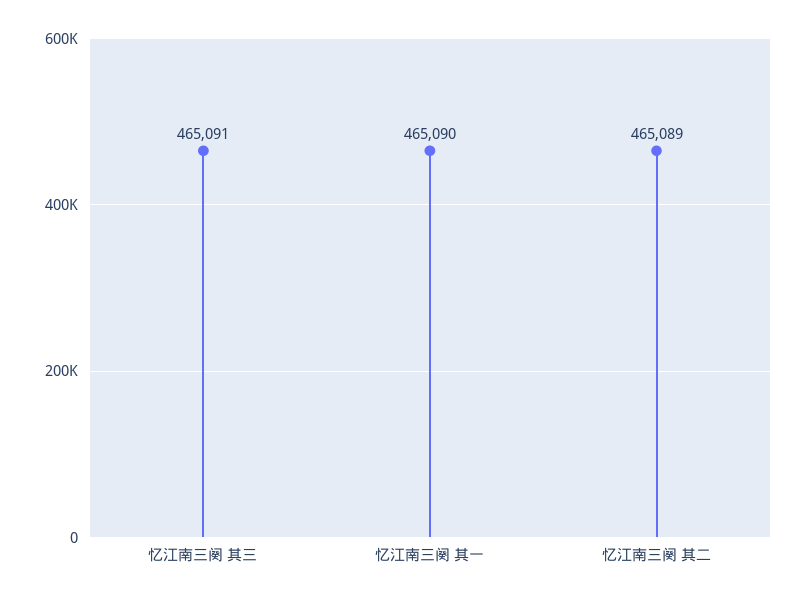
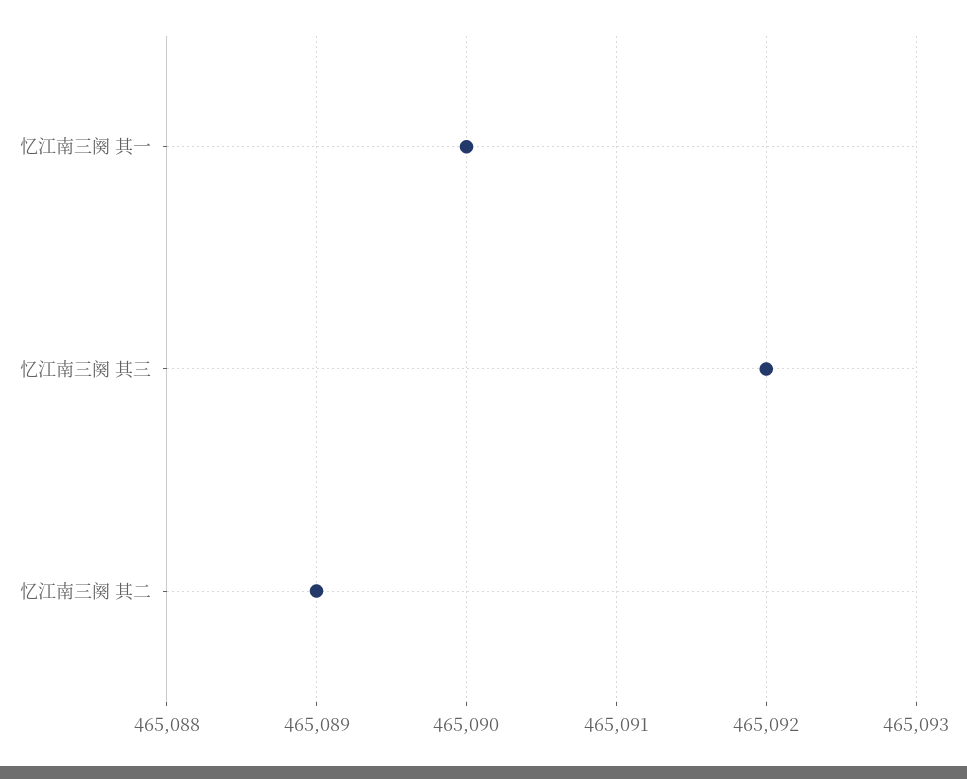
忆江南三阕 其三: 465091 -> 465092

